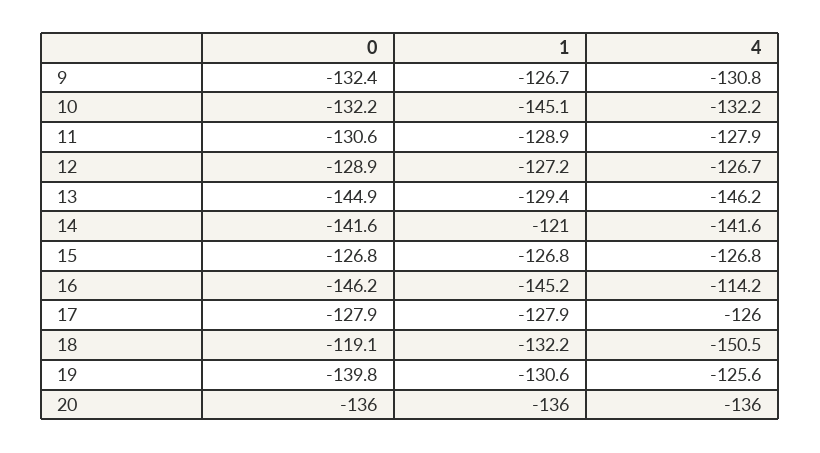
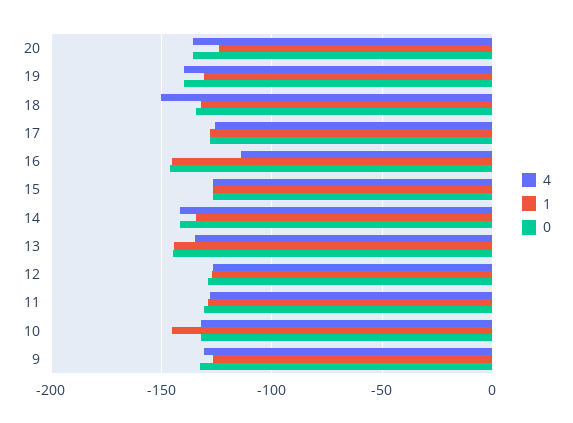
1, 13: -129.4 -> -145
4, 13: -146.2 -> -135
1, 14: -121 -> -135
0, 18: -119.1 -> -135
4, 19: -125.6 -> -140
1, 20: -136 -> -125

